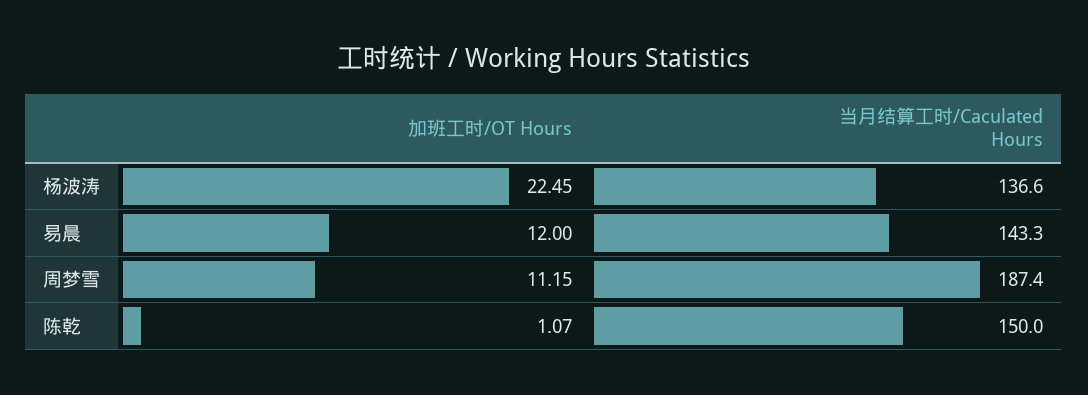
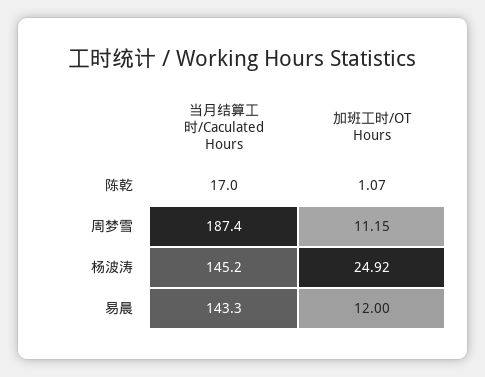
加班工时/OT Hours, 杨波涛: 22.45 -> 24.92
当月结算工时/Caculated Hours, 杨波涛: 136.6 -> 145.2
当月结算工时/Caculated Hours, 陈乾: 150 -> 17

